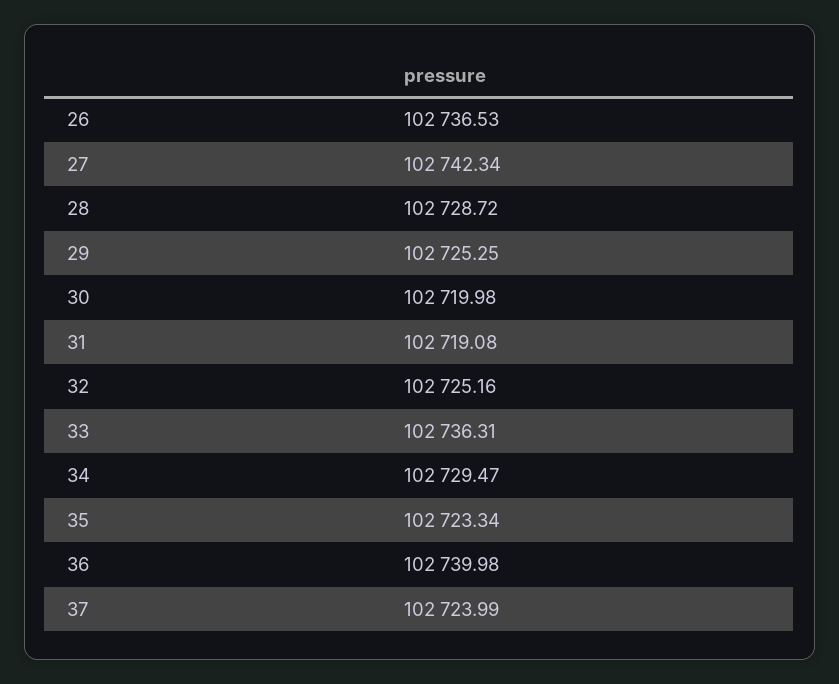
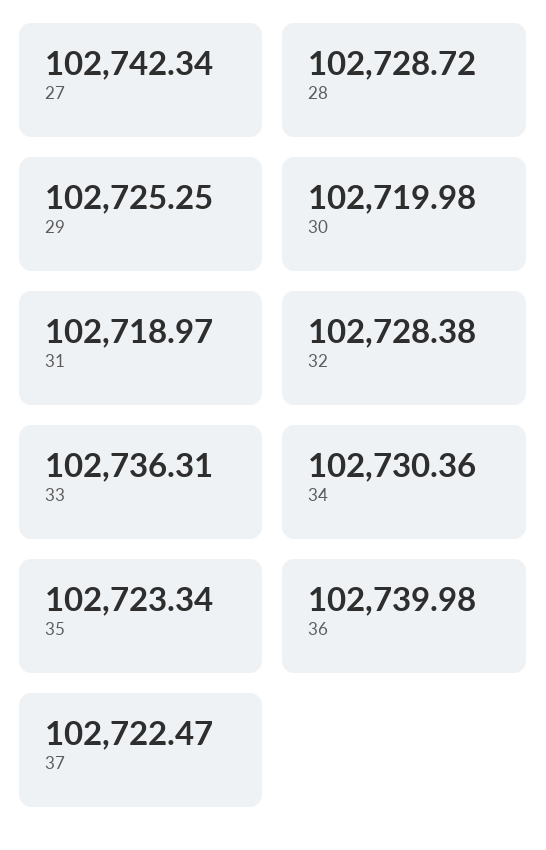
26: 102736.53 -> none
31: 102719.08 -> 102718.97
32: 102725.16 -> 102728.38
34: 102729.47 -> 102730.36
37: 102723.99 -> 102722.47

